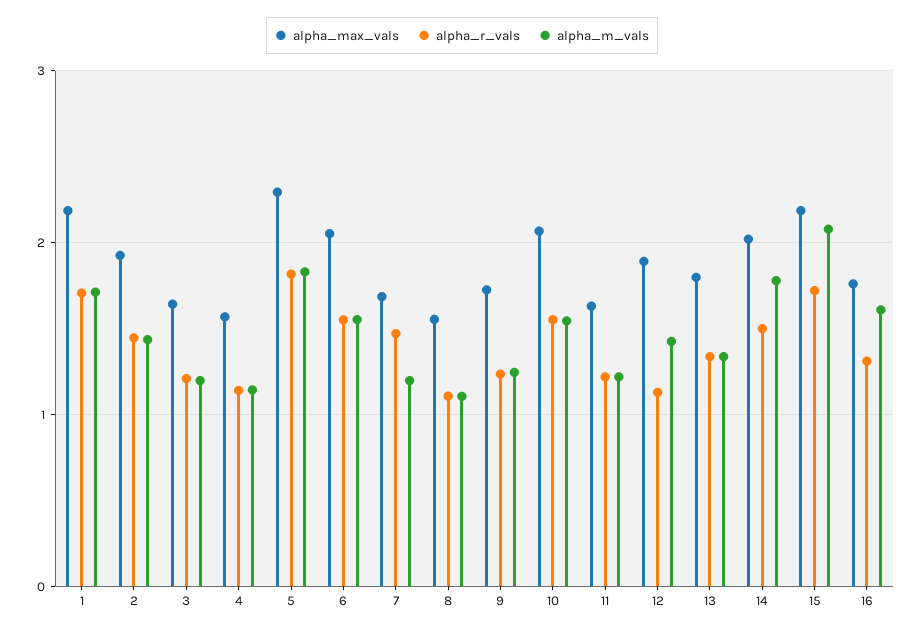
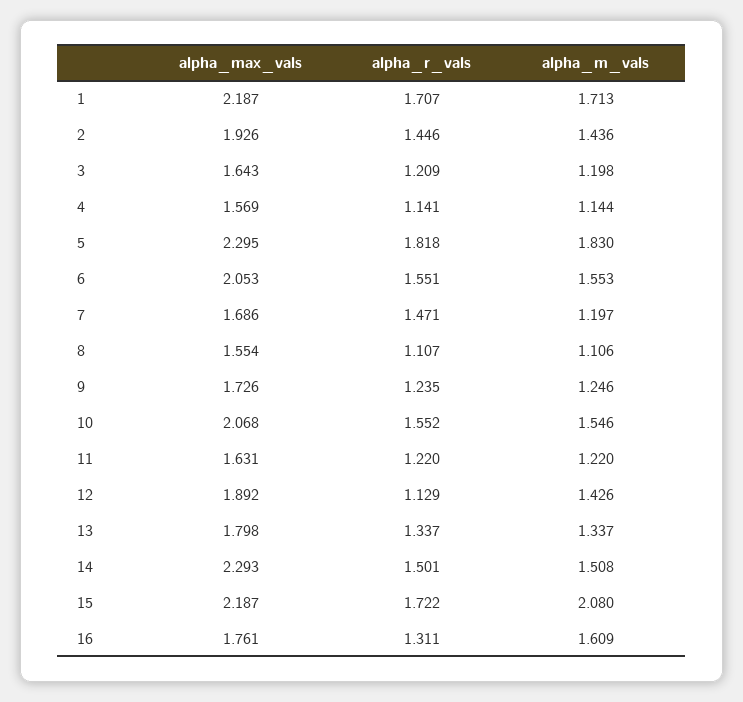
alpha_max_vals, 14: 2 -> 2.293
alpha_m_vals, 14: 1.8 -> 1.508

